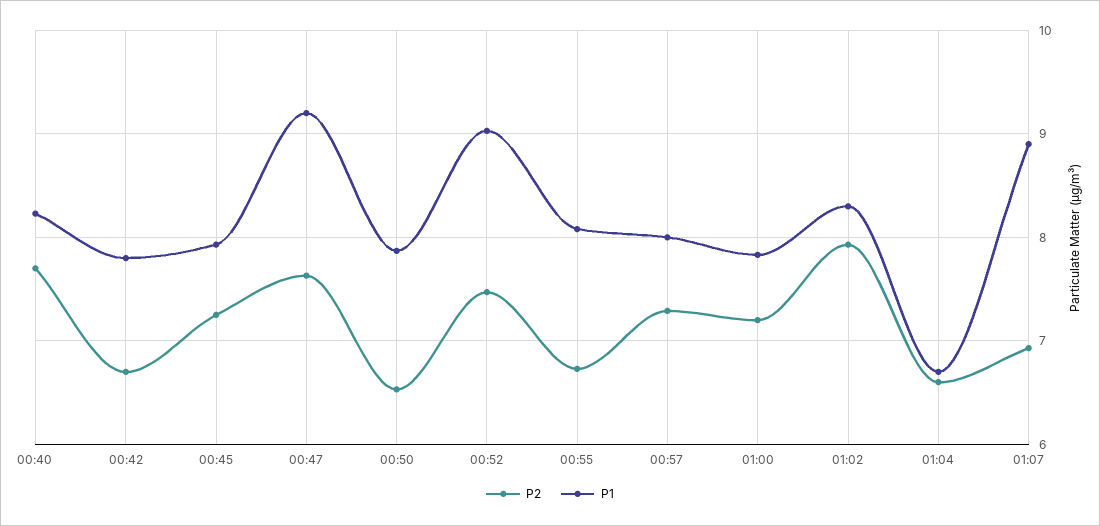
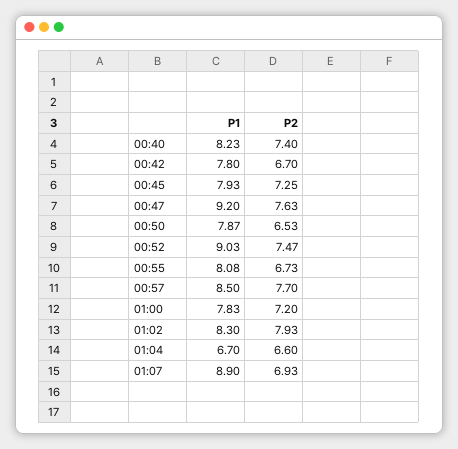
P2, 00:40: 7.7 -> 7.4
P2, 00:57: 7.3 -> 7.7
P1, 00:57: 8 -> 8.5

